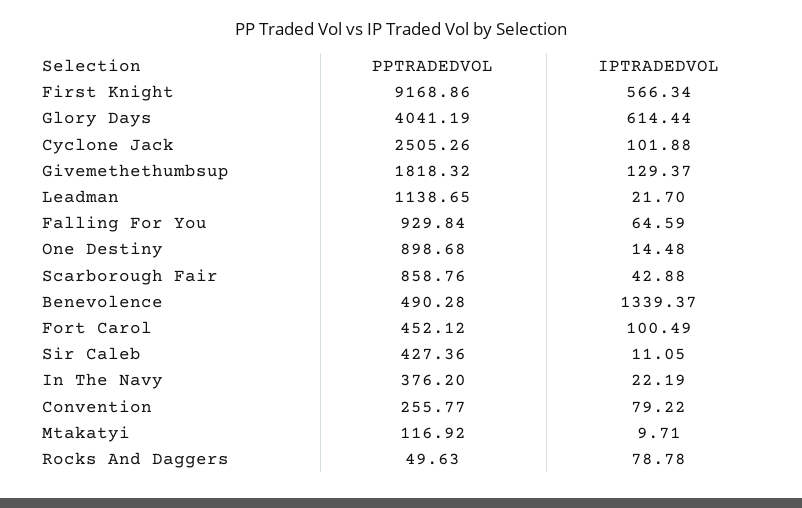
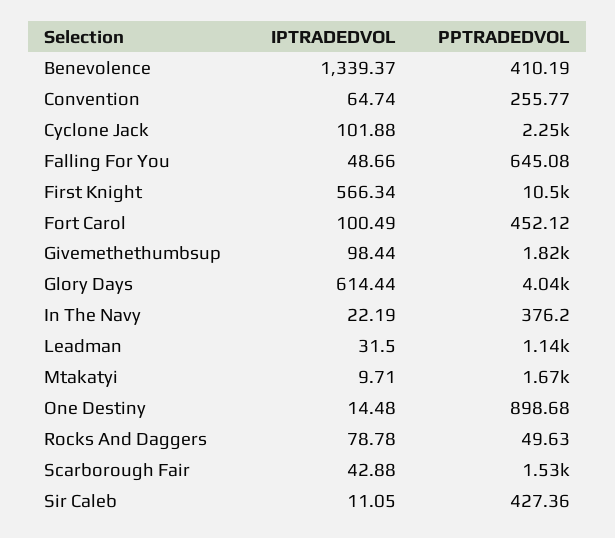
PPTRADEDVOL, First Knight: 9168.86 -> 10500
PPTRADEDVOL, Cyclone Jack: 2505.26 -> 2250
IPTRADEDVOL, Givemethethumbsup: 129.37 -> 98.44
IPTRADEDVOL, Leadman: 21.7 -> 31.5
PPTRADEDVOL, Falling For You: 929.84 -> 645.08
IPTRADEDVOL, Falling For You: 64.59 -> 48.66
PPTRADEDVOL, Scarborough Fair: 858.76 -> 1530
PPTRADEDVOL, Benevolence: 490.28 -> 410.19
IPTRADEDVOL, Convention: 79.22 -> 64.74
PPTRADEDVOL, Mtakatyi: 116.92 -> 1670

